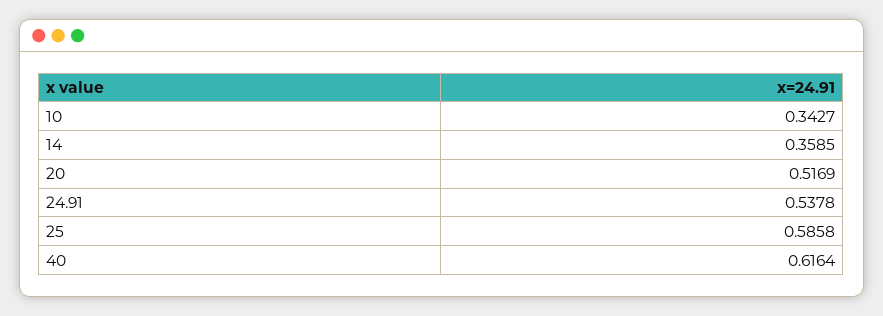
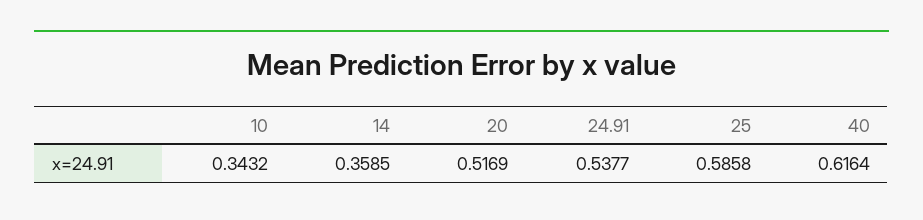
10: 0.3427 -> 0.3432
24.91: 0.5378 -> 0.5377

